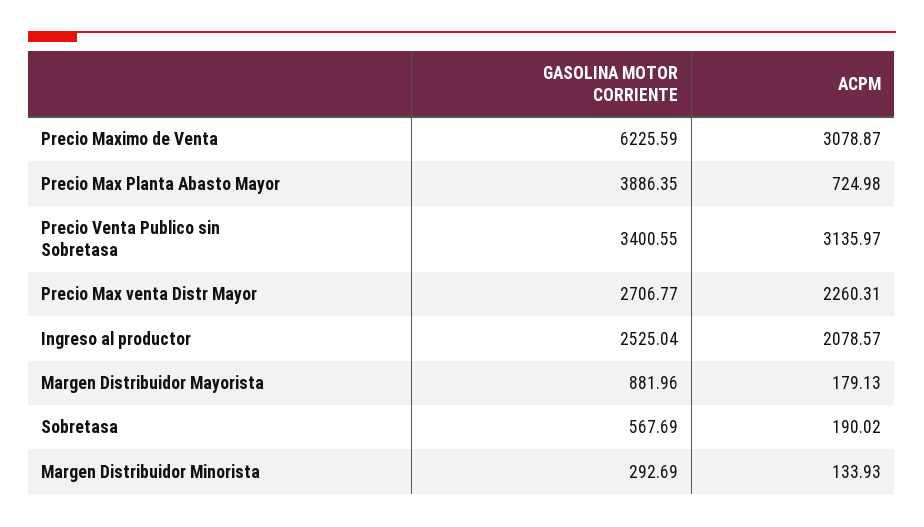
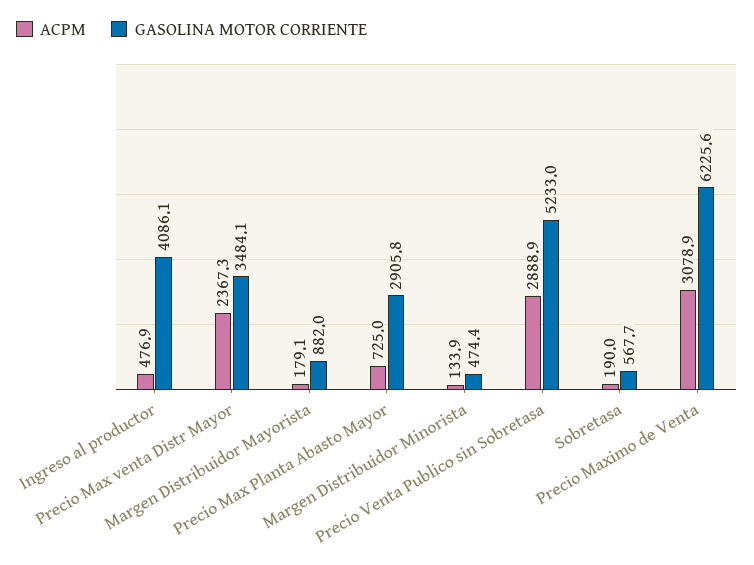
GASOLINA MOTOR CORRIENTE, Precio Max Planta Abasto Mayor: 3886.35 -> 2905.8
GASOLINA MOTOR CORRIENTE, Precio Venta Publico sin Sobretasa: 3400.55 -> 5233
ACPM, Precio Venta Publico sin Sobretasa: 3135.97 -> 2888.9
GASOLINA MOTOR CORRIENTE, Precio Max venta Distr Mayor: 2706.77 -> 3484.1
ACPM, Precio Max venta Distr Mayor: 2260.31 -> 2367.3
GASOLINA MOTOR CORRIENTE, Ingreso al productor: 2525.04 -> 4086.1
ACPM, Ingreso al productor: 2078.57 -> 476.9
GASOLINA MOTOR CORRIENTE, Margen Distribuidor Minorista: 292.69 -> 474.4

